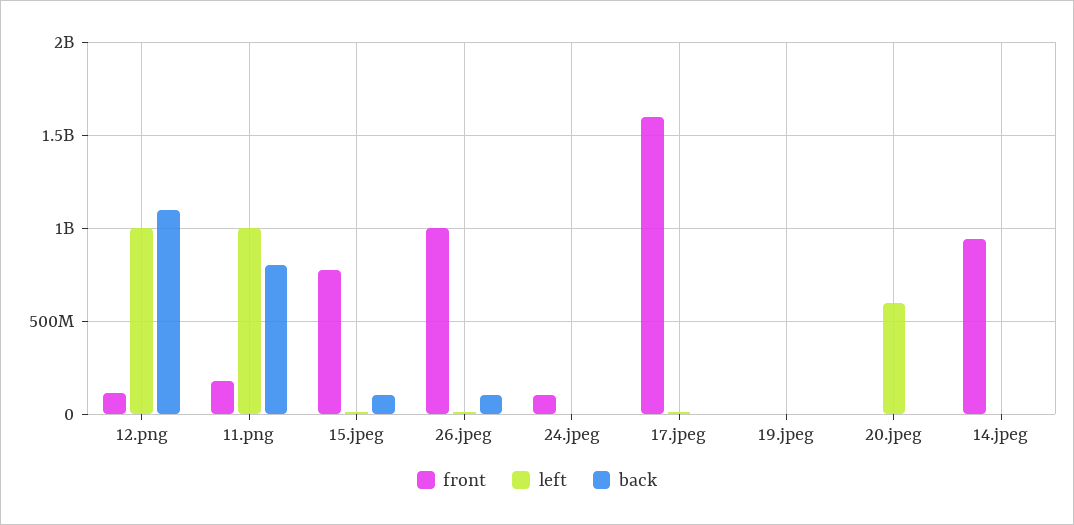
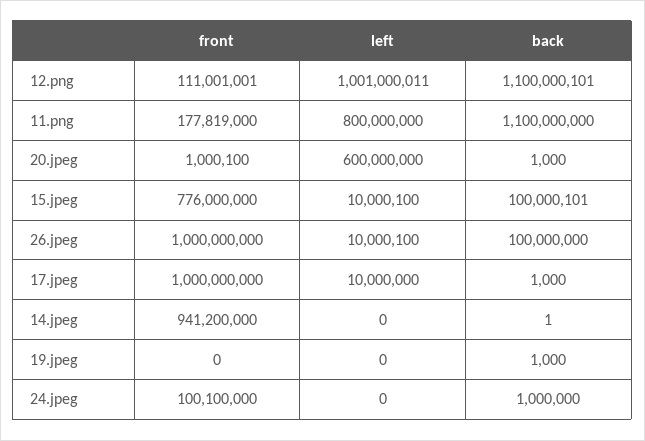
left, 11.png: 1000000000 -> 800000000
back, 11.png: 800000000 -> 1100000000
front, 17.jpeg: 1600000000 -> 1000000000

